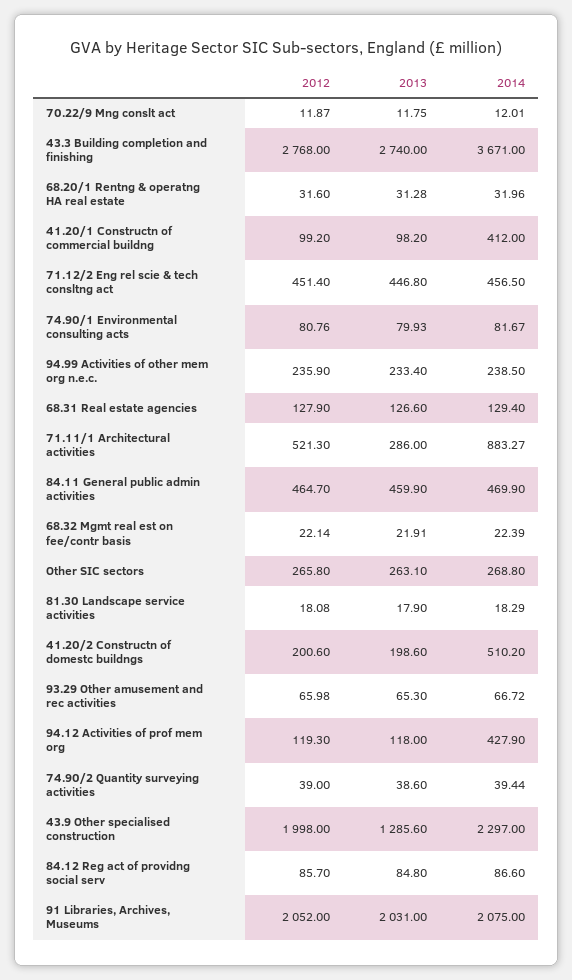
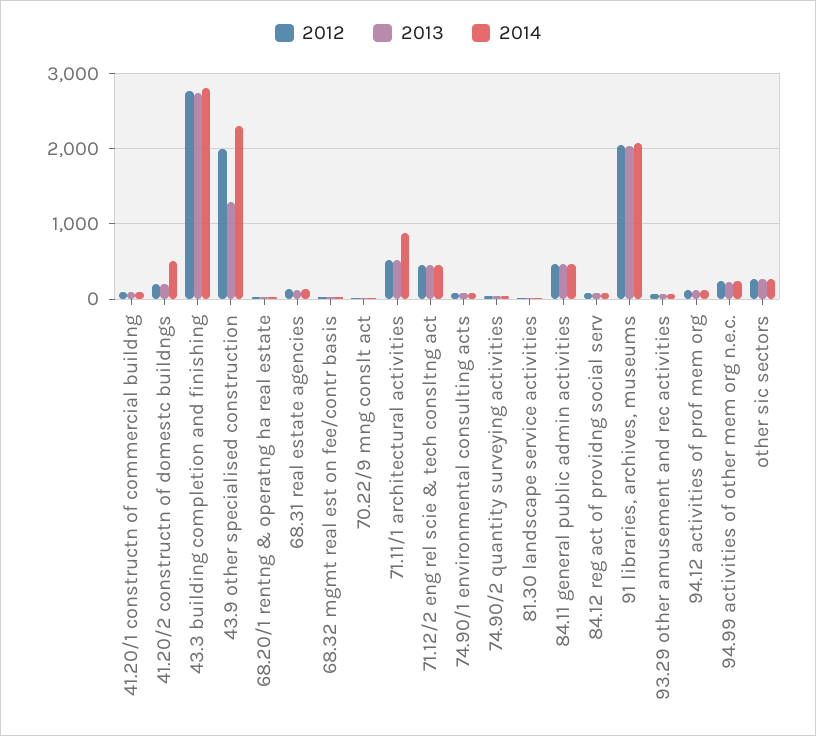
2014, 43.3 Building completion and finishing: 3671 -> 2800
2014, 41.20/1 Constructn of commercial buildng: 412 -> 100
2013, 71.11/1 Architectural activities: 286 -> 500
2014, 94.12 Activities of prof mem org: 427.9 -> 100

